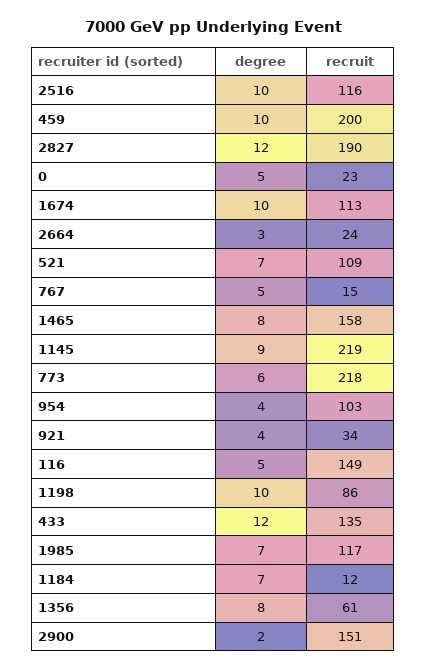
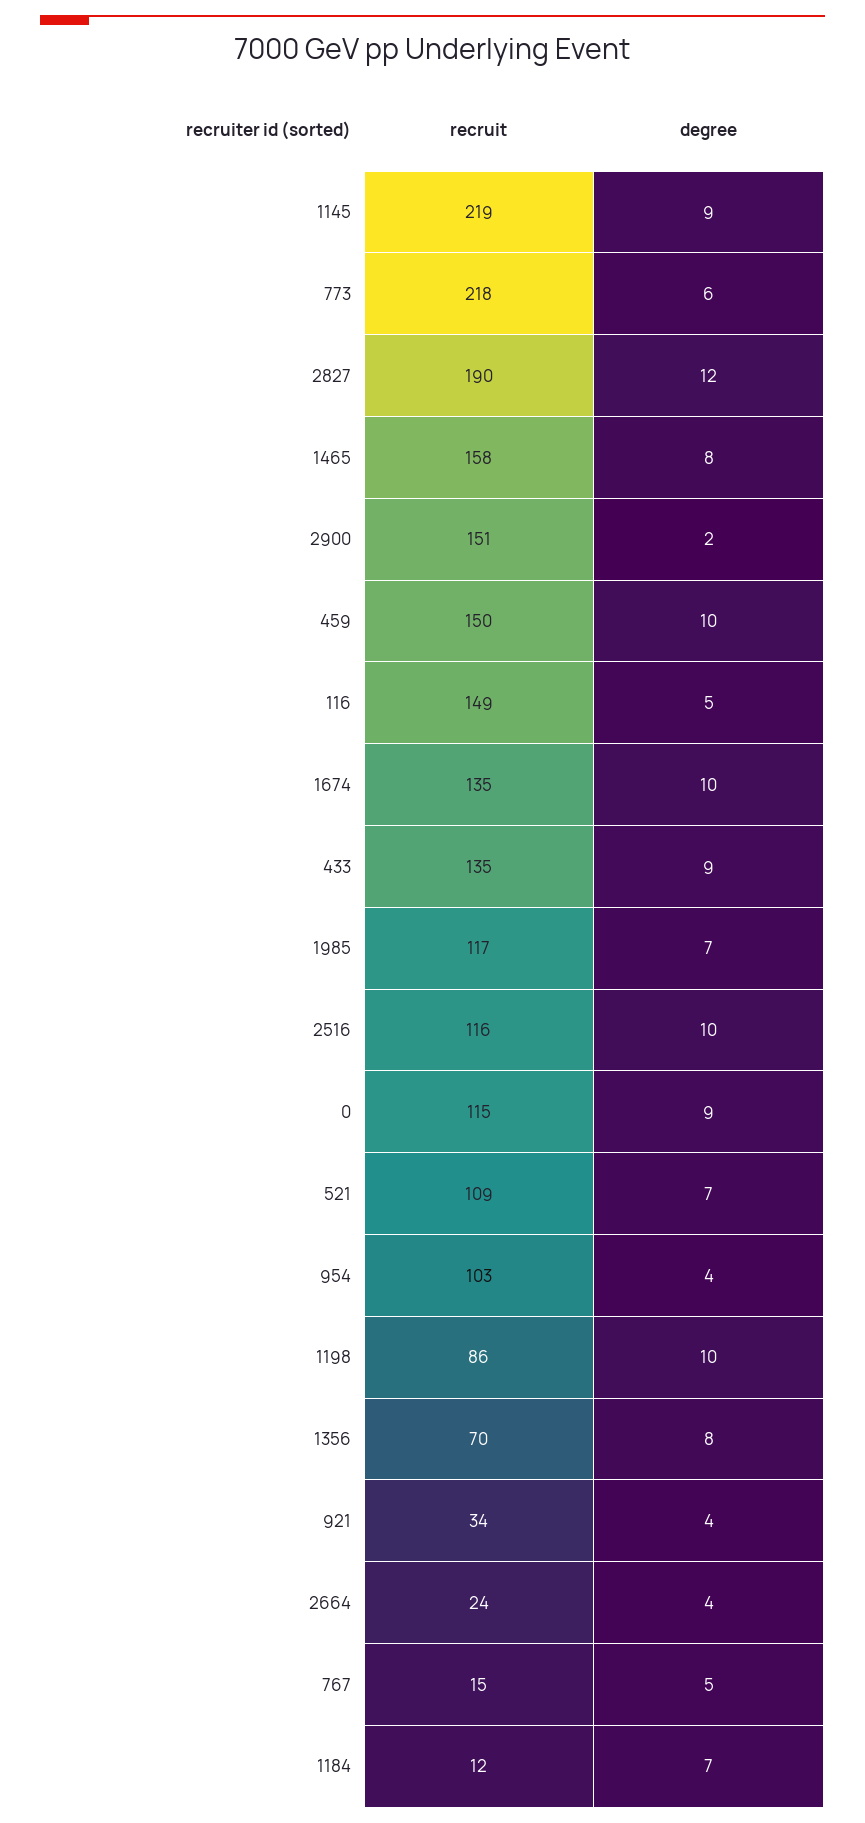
recruit, 459: 200 -> 150
degree, 0: 5 -> 9
recruit, 0: 23 -> 115
recruit, 1674: 113 -> 135
degree, 2664: 3 -> 4
degree, 433: 12 -> 9
recruit, 1356: 61 -> 70

